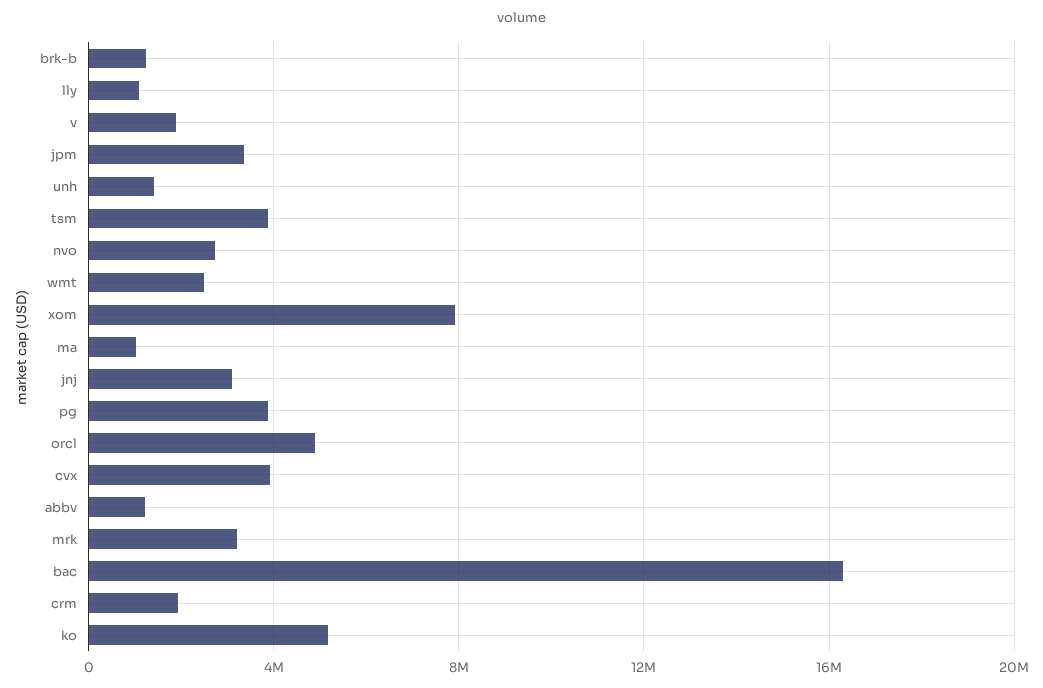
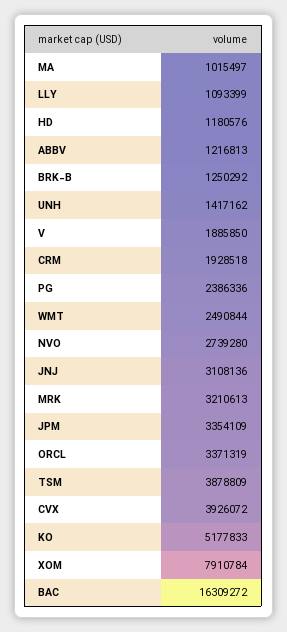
pg: 4000000 -> 2386336
orcl: 5000000 -> 3371319
HD: none -> 1180576

